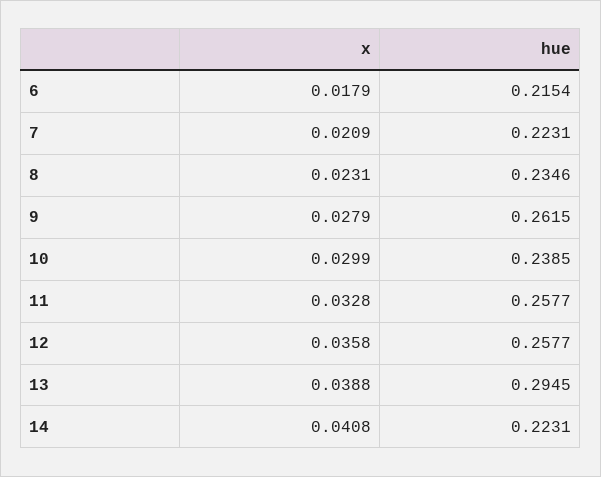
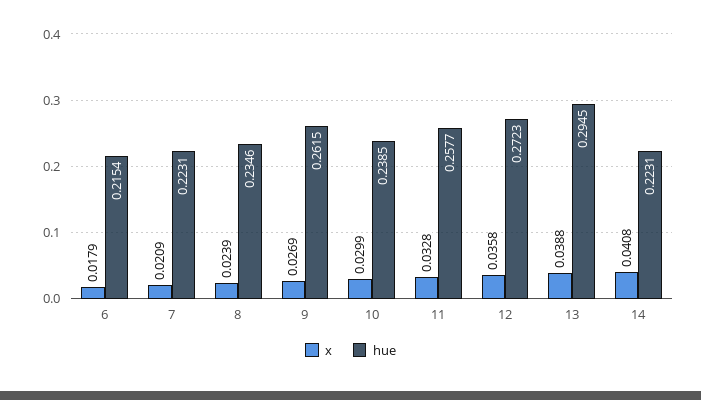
x, 8: 0.0231 -> 0.0239
x, 9: 0.0279 -> 0.0269
hue, 12: 0.2577 -> 0.2723

